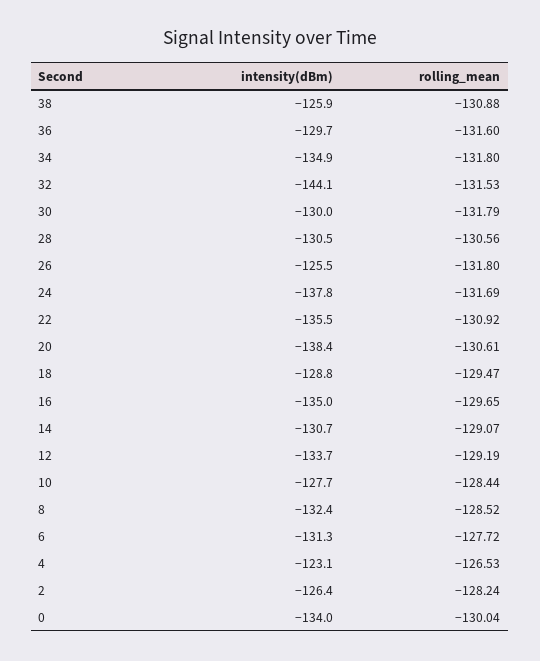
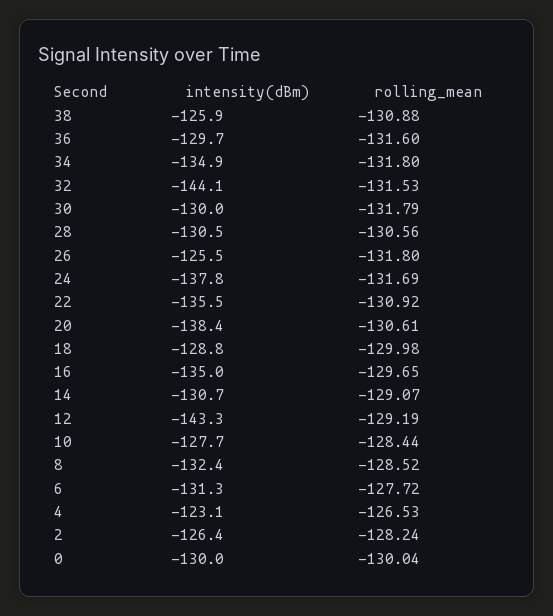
rolling_mean, 18: -129.47 -> -129.98
intensity(dBm), 12: -133.7 -> -143.3
intensity(dBm), 0: -134 -> -130

